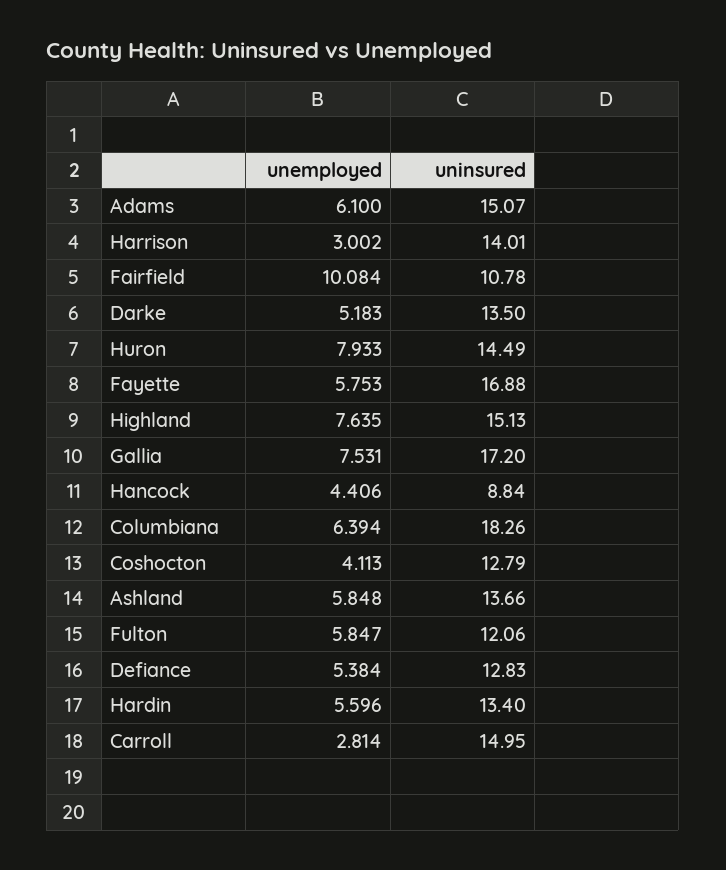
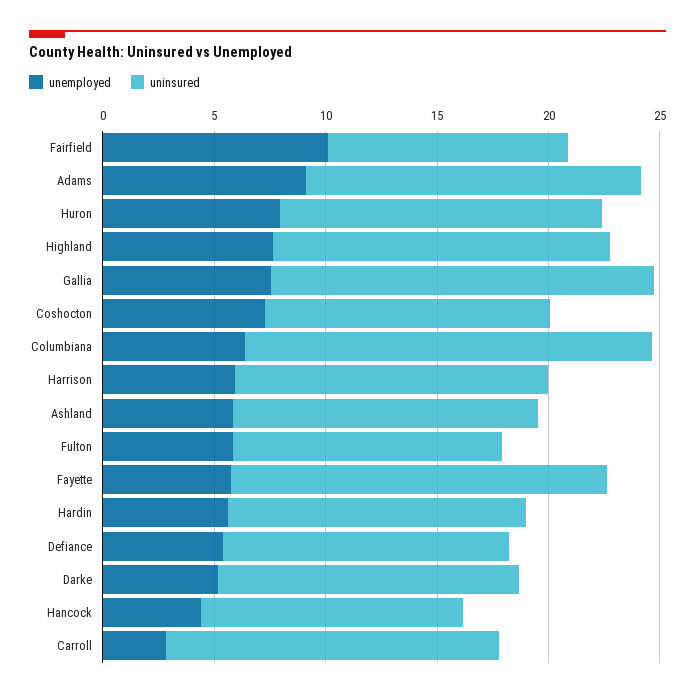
unemployed, Adams: 6.1 -> 9
unemployed, Harrison: 3.002 -> 6
uninsured, Hancock: 8.84 -> 12
unemployed, Coshocton: 4.113 -> 7

